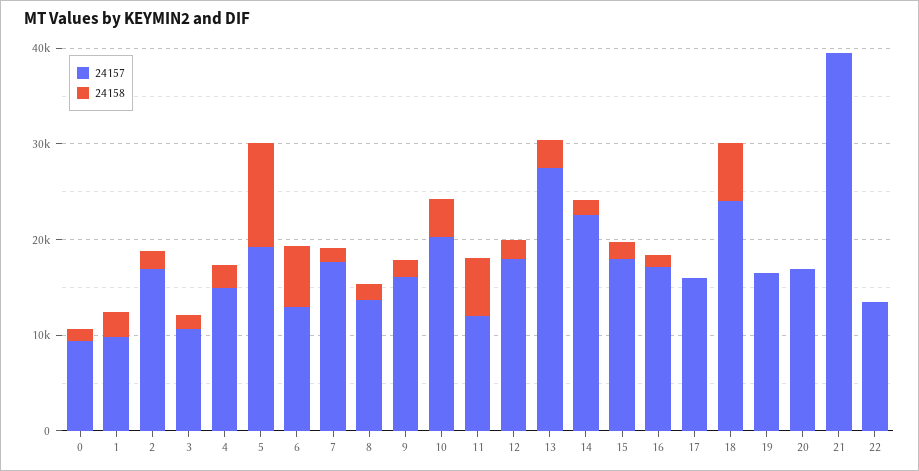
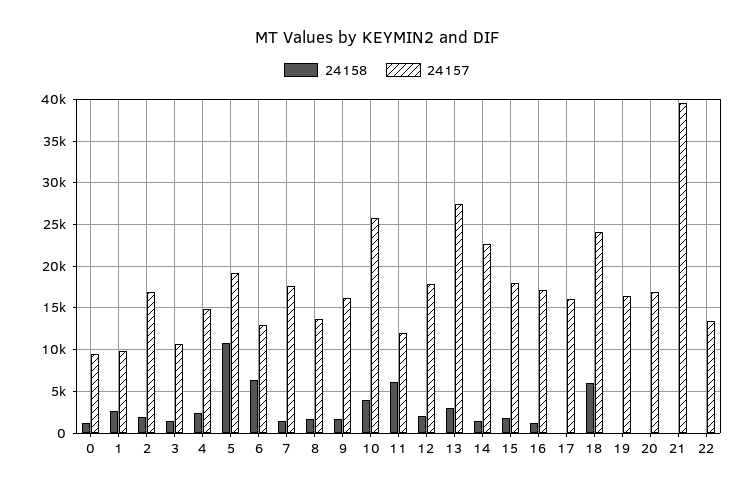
24157, 10: 20000 -> 26000

